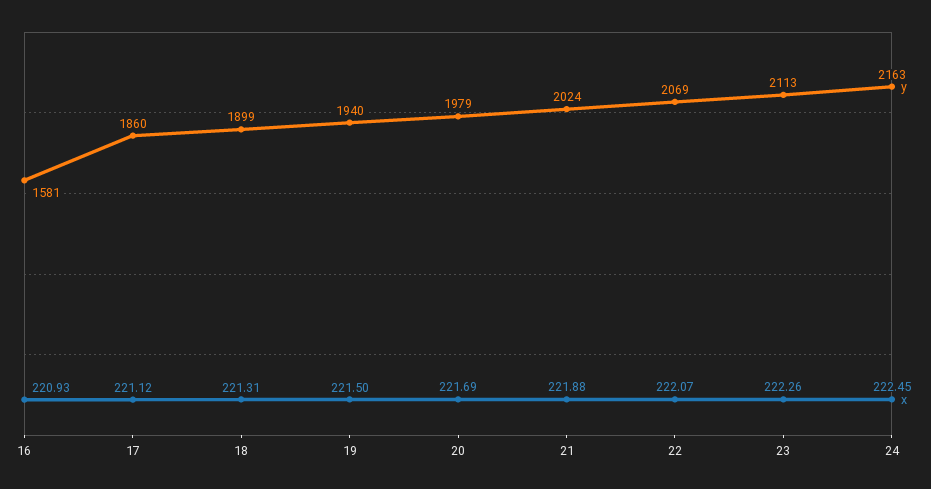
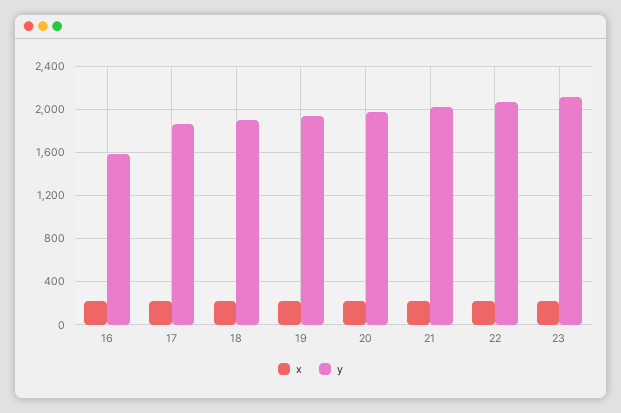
y, 24: 2163 -> none
x, 24: 222.45 -> none

